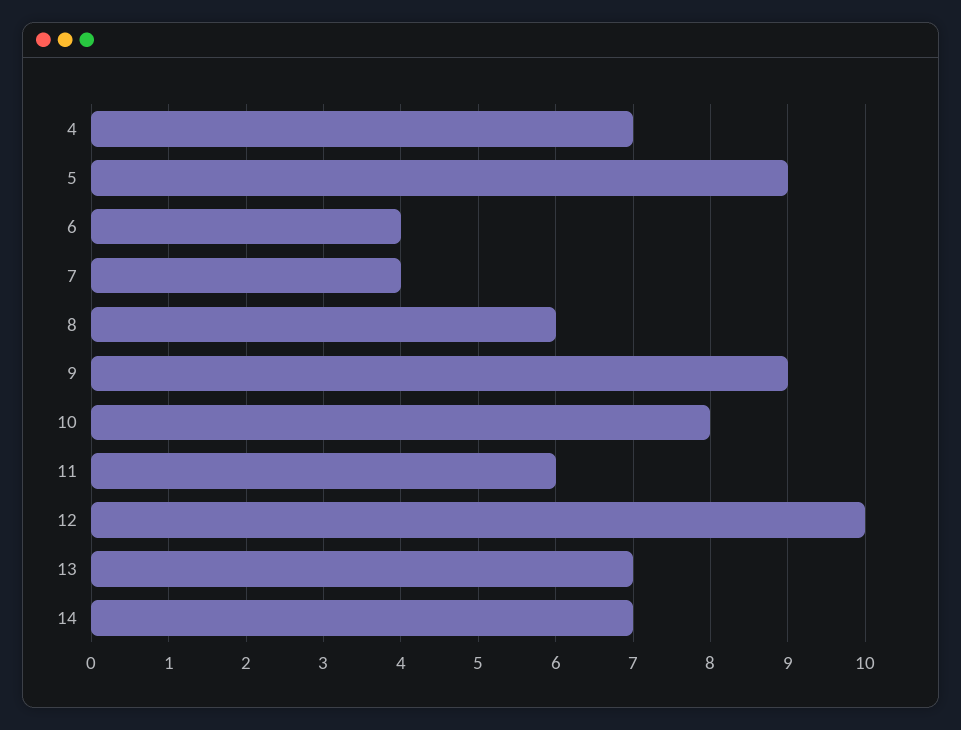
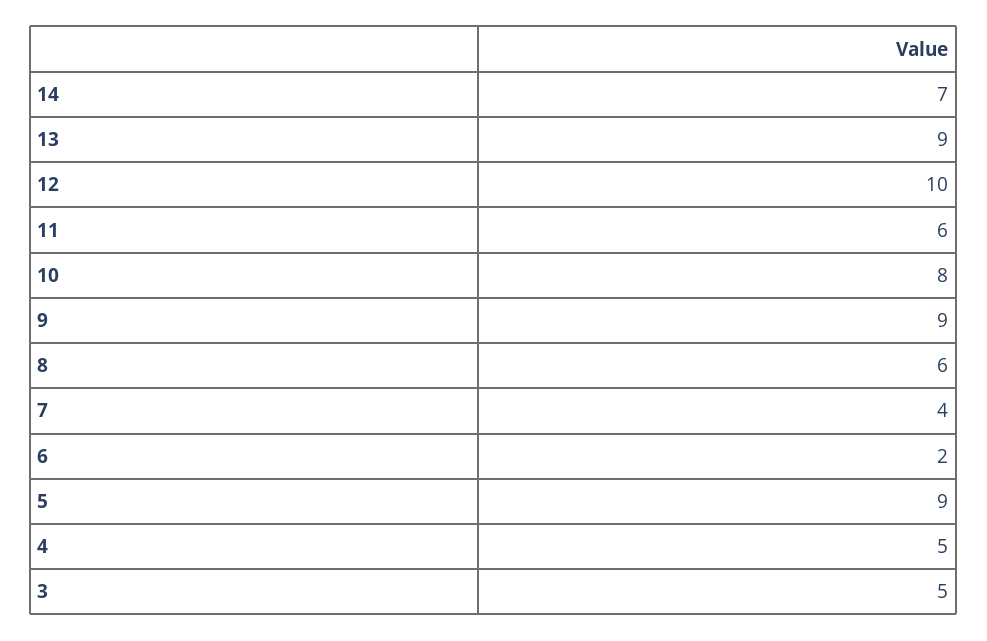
4: 7 -> 5
6: 4 -> 2
13: 7 -> 9
3: none -> 5

